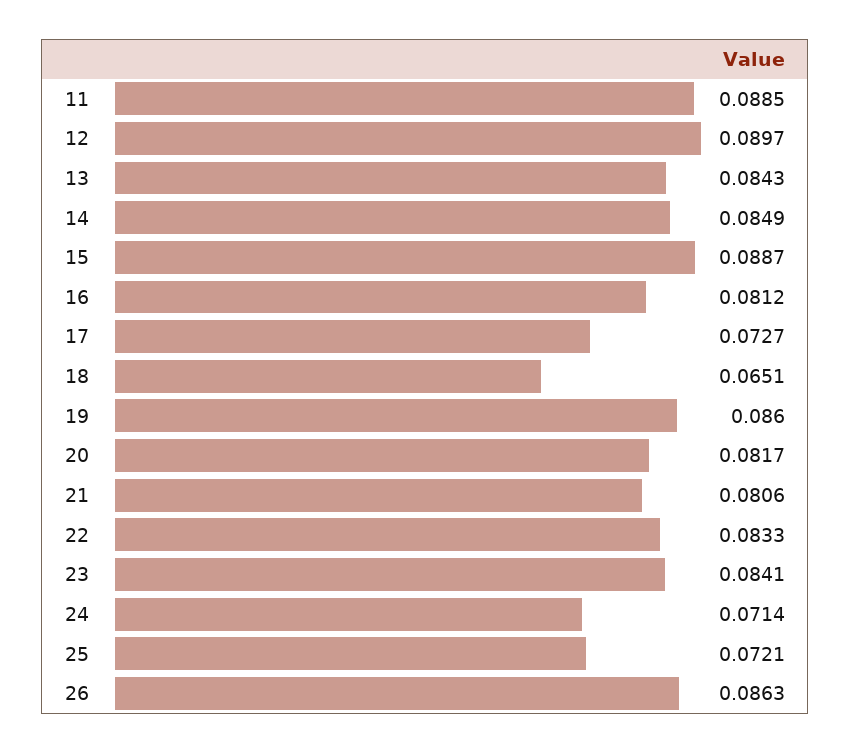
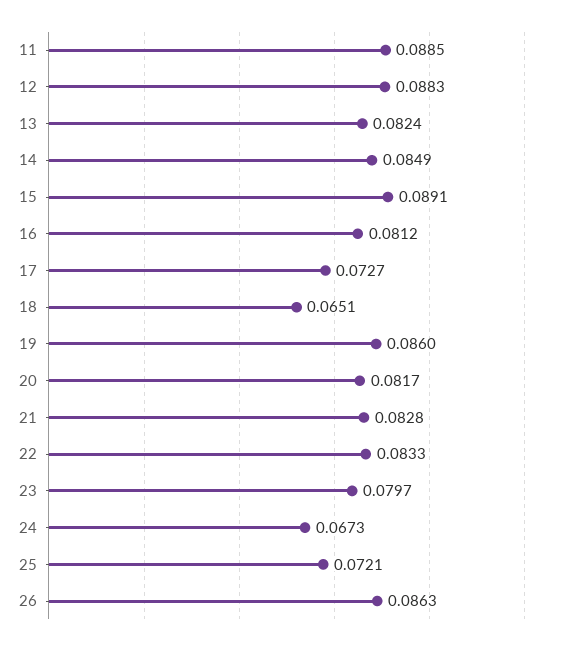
12: 0.0897 -> 0.0883
13: 0.0843 -> 0.0824
15: 0.0887 -> 0.0891
21: 0.0806 -> 0.0828
23: 0.0841 -> 0.0797
24: 0.0714 -> 0.0673

